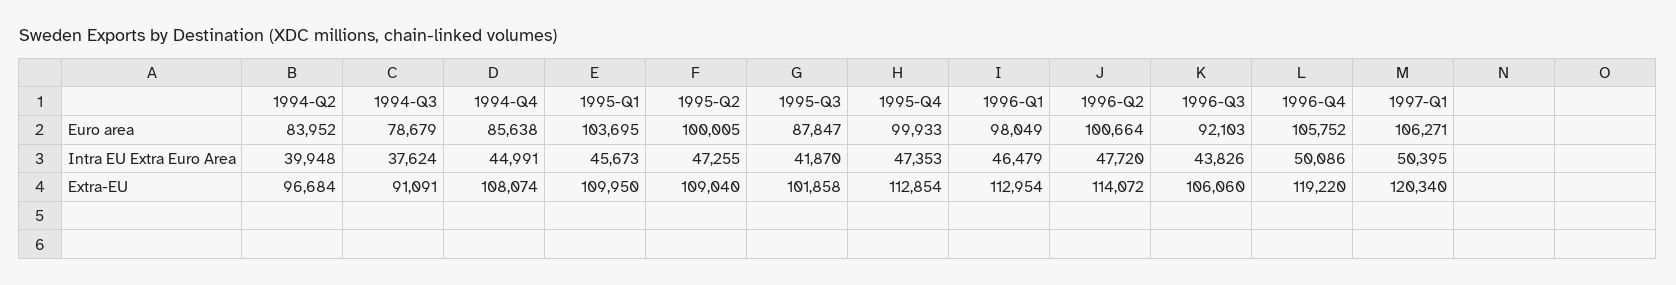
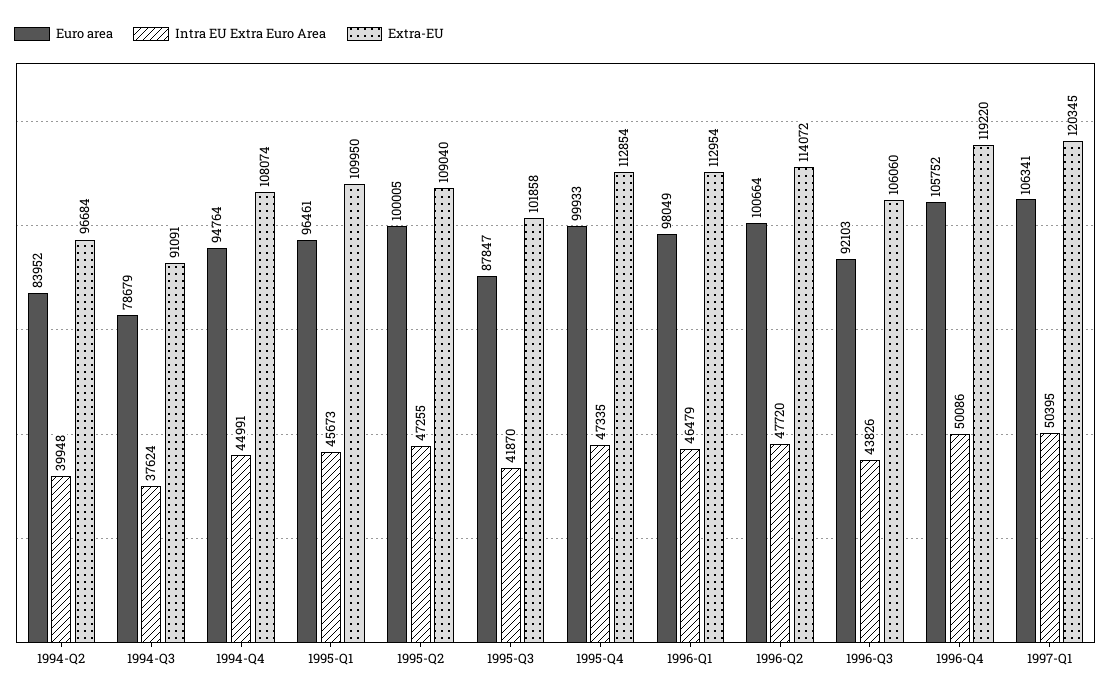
Euro area, 1994-Q4: 85638 -> 94764
Euro area, 1995-Q1: 103695 -> 96461
Euro area, 1997-Q1: 106271 -> 106341
Intra EU Extra Euro Area, 1995-Q4: 47353 -> 47335
Extra-EU, 1997-Q1: 120340 -> 120345

